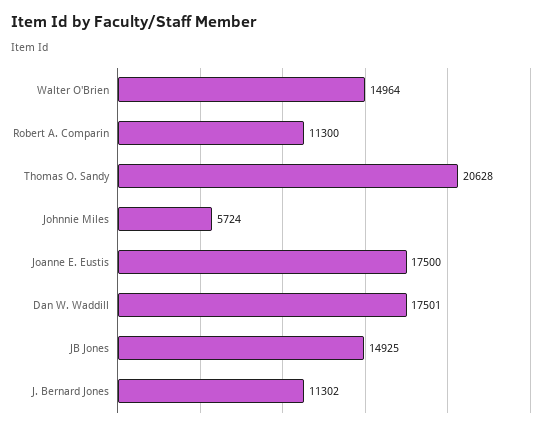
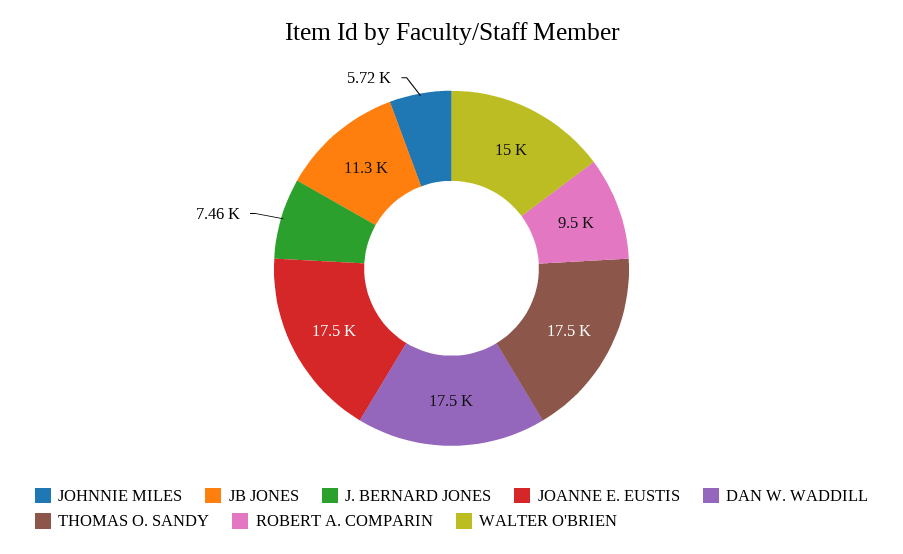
Robert A. Comparin: 11300 -> 9500
Thomas O. Sandy: 20628 -> 17500
JB Jones: 14925 -> 11300
J. Bernard Jones: 11302 -> 7460

